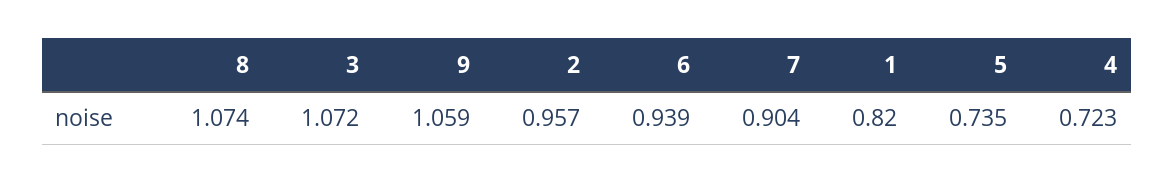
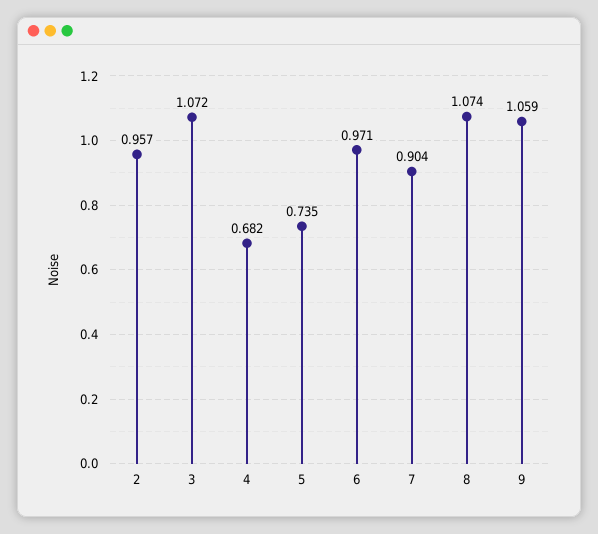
6: 0.939 -> 0.971
1: 0.82 -> none
4: 0.723 -> 0.682

